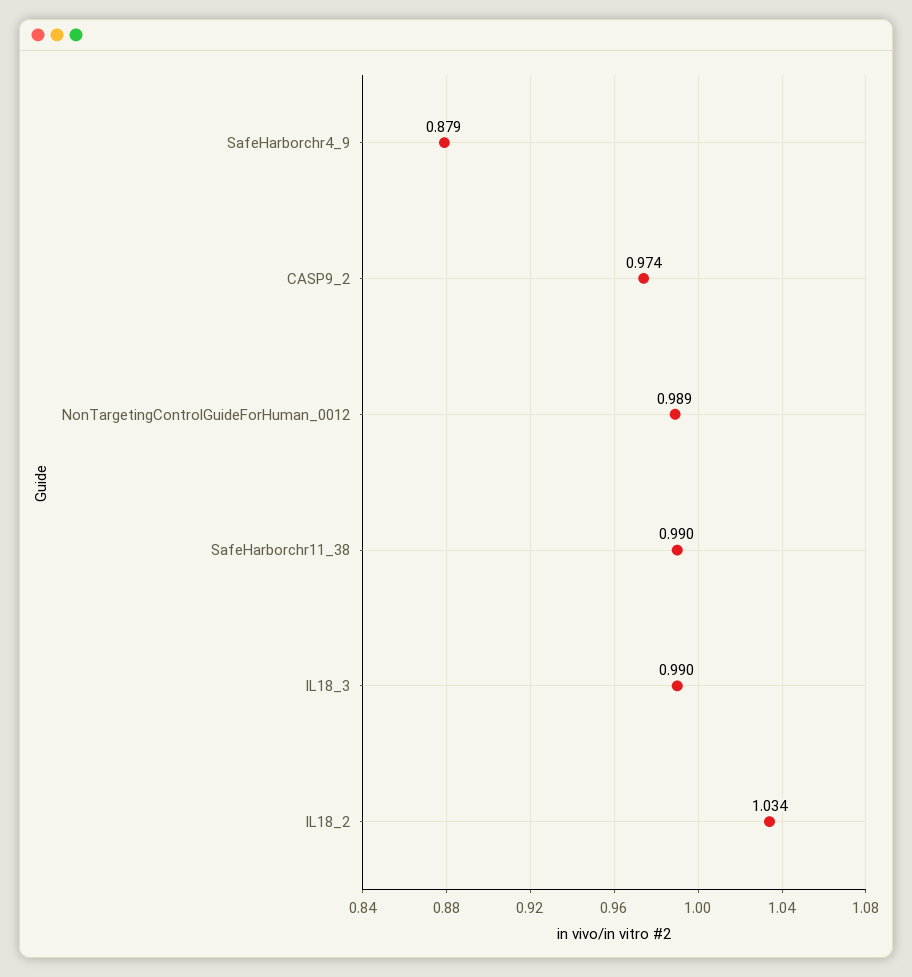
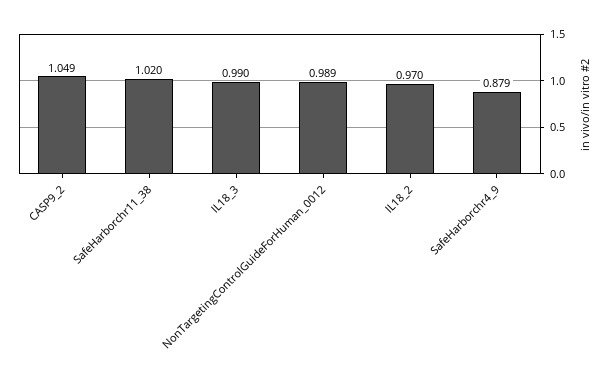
CASP9_2: 0.974 -> 1.049
SafeHarborchr11_38: 0.99 -> 1.02
IL18_2: 1.034 -> 0.97

